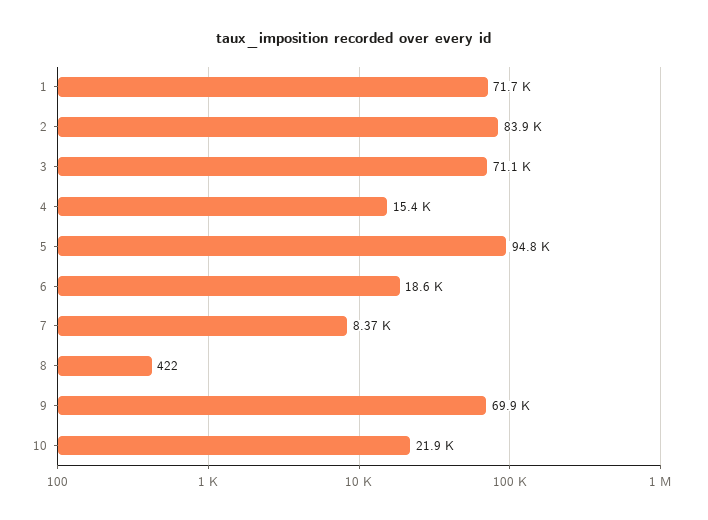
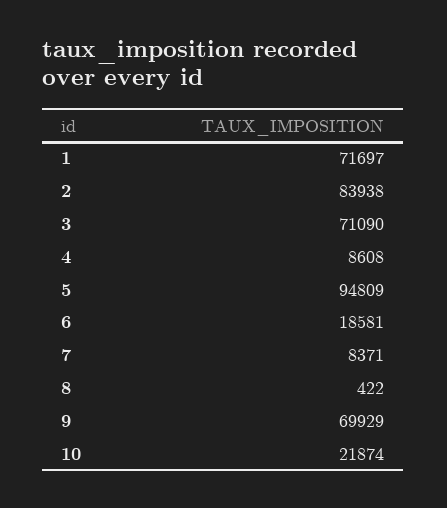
4: 15400 -> 8608

